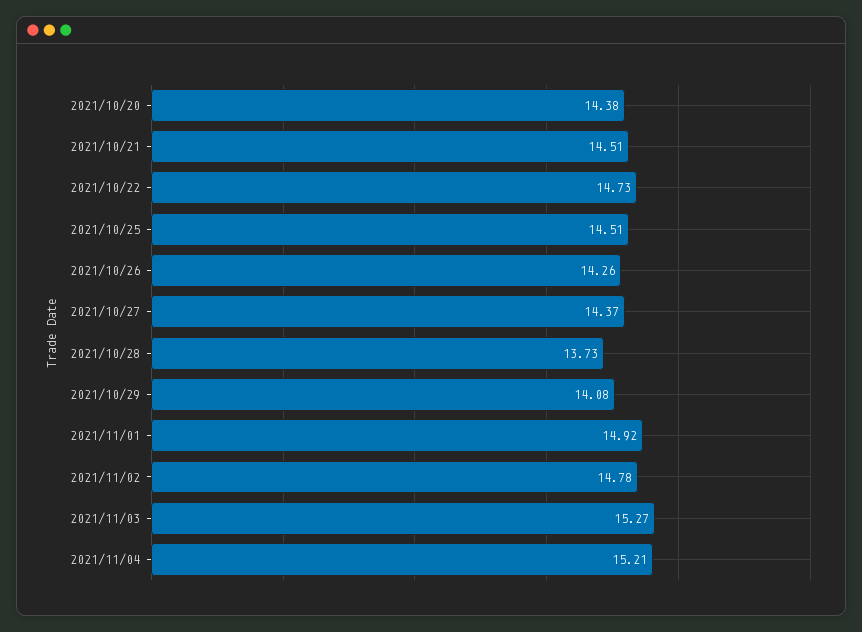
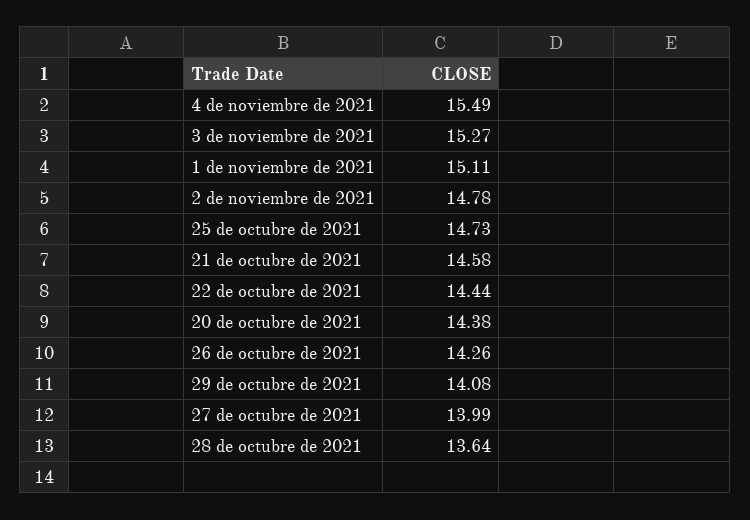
2021/10/21: 14.51 -> 14.58
2021/10/22: 14.73 -> 14.44
2021/10/25: 14.51 -> 14.73
2021/10/27: 14.37 -> 13.99
2021/10/28: 13.73 -> 13.64
2021/11/01: 14.92 -> 15.11
2021/11/04: 15.21 -> 15.49

